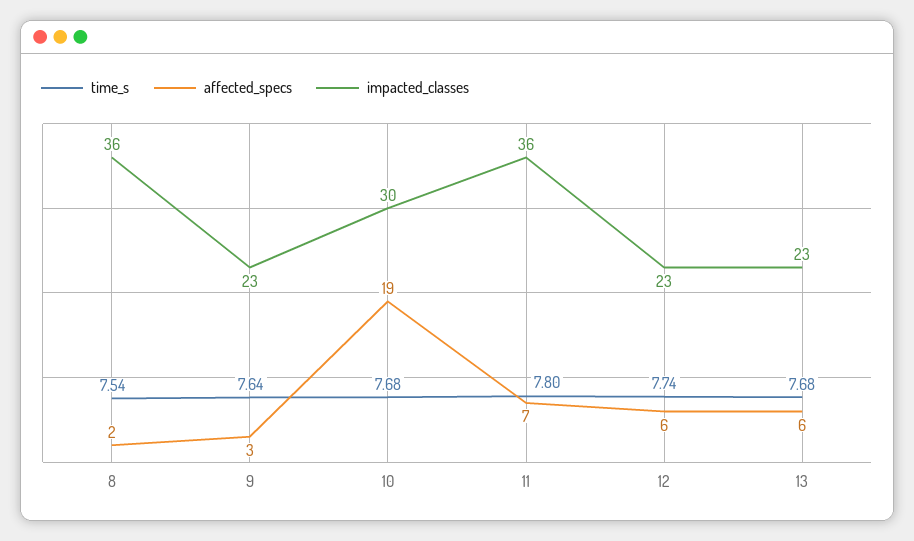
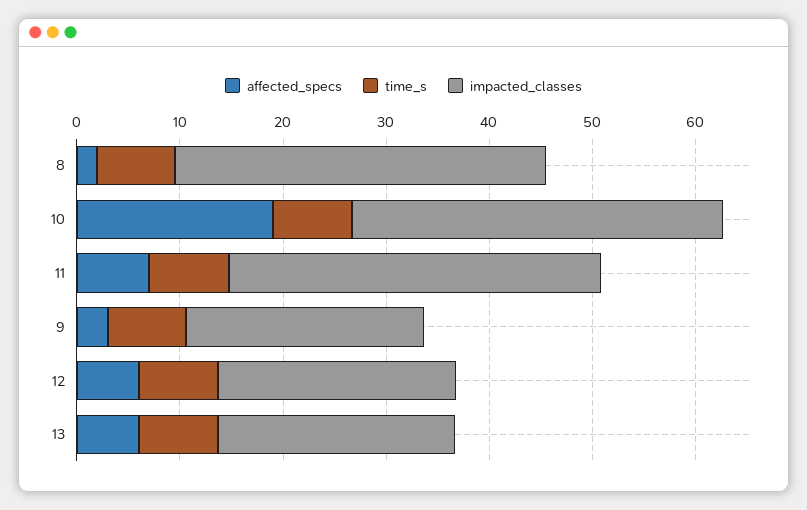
impacted_classes, 10: 30 -> 36

